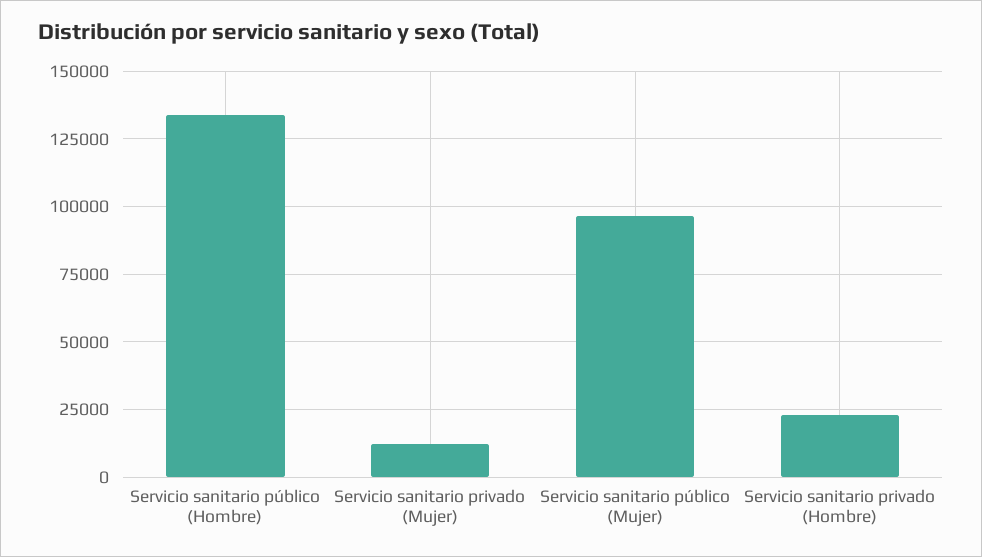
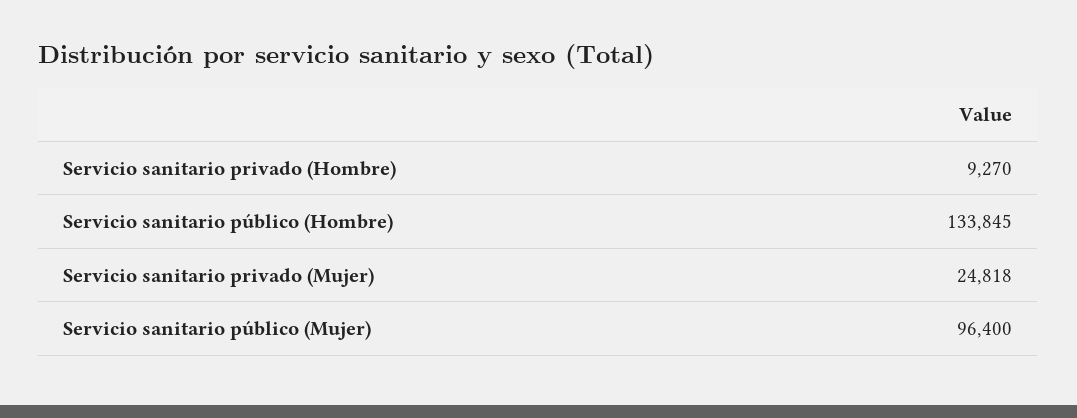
Servicio sanitario privado (Mujer): 12500 -> 24818
Servicio sanitario privado (Hombre): 22500 -> 9270

